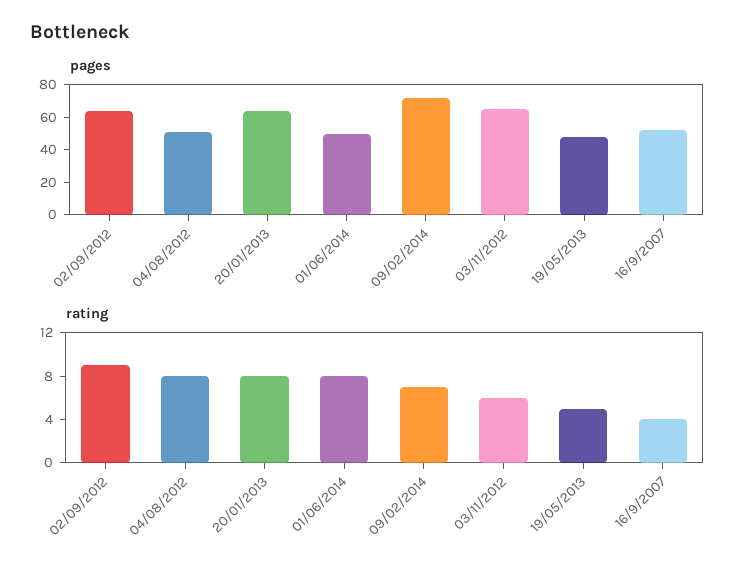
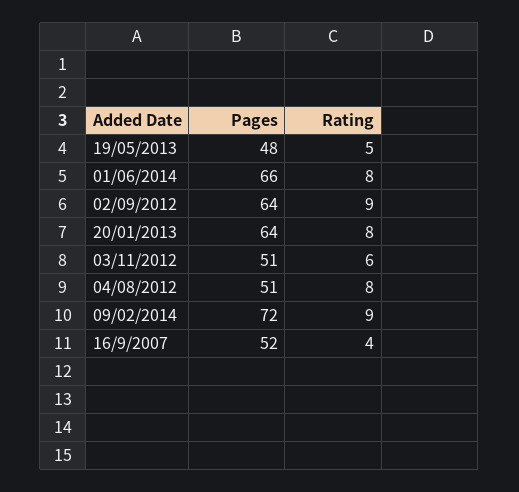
pages, 01/06/2014: 50 -> 66
pages, 03/11/2012: 65 -> 51
rating, 09/02/2014: 7 -> 9

